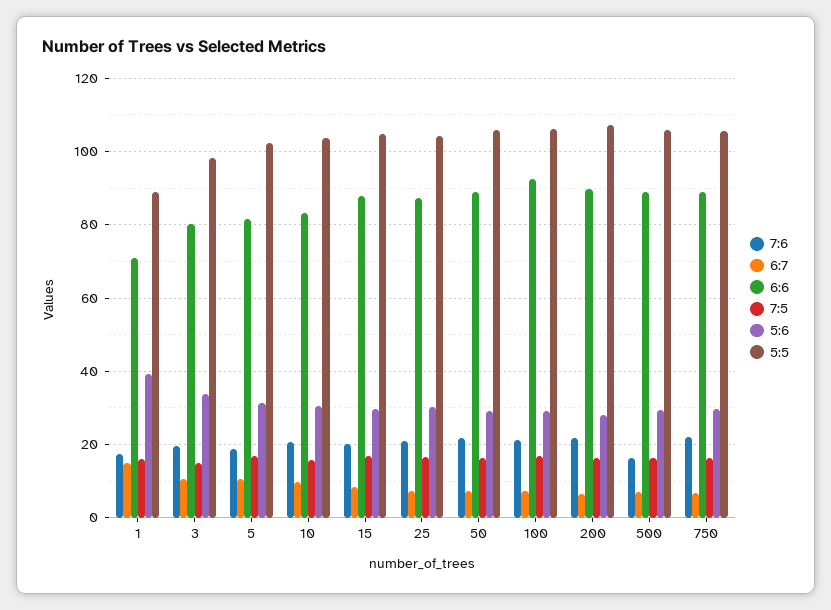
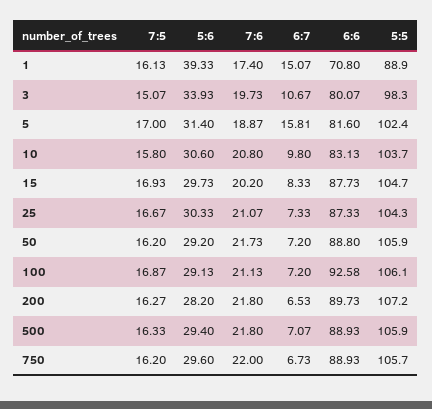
6:7, 5: 10 -> 15.81
7:6, 500: 16 -> 21.8

